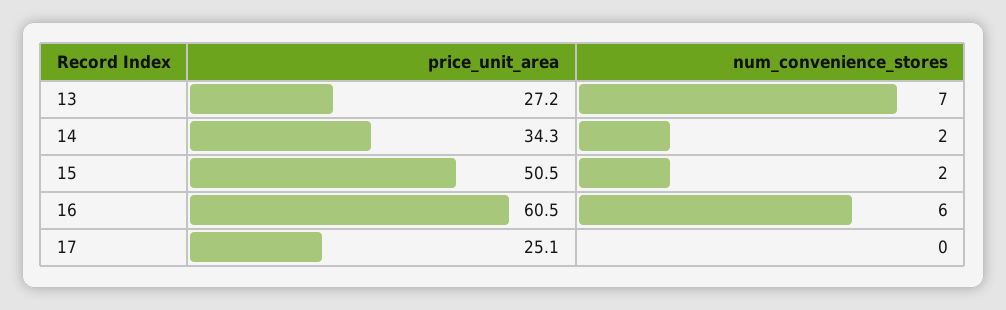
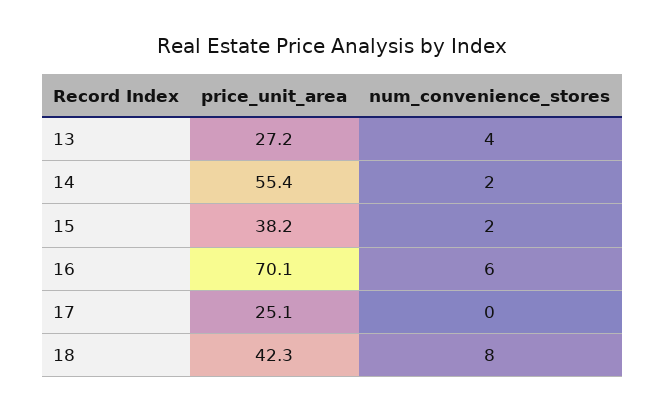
num_convenience_stores, 13: 7 -> 4
price_unit_area, 14: 34.3 -> 55.4
price_unit_area, 15: 50.5 -> 38.2
price_unit_area, 16: 60.5 -> 70.1
price_unit_area, 18: none -> 42.3
num_convenience_stores, 18: none -> 8

